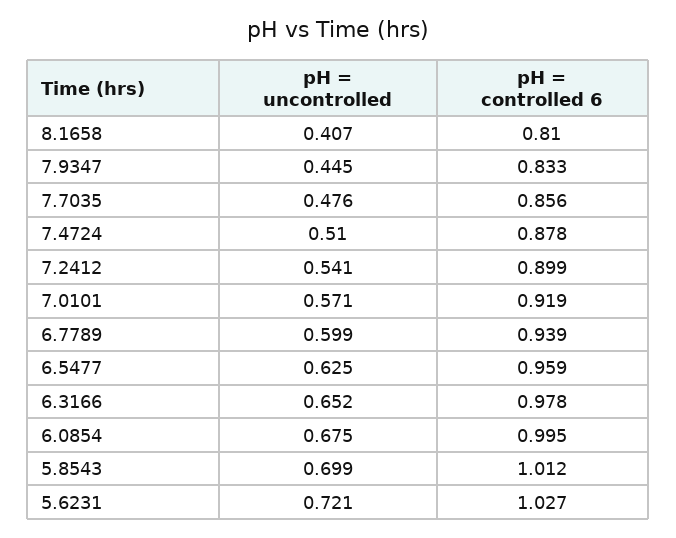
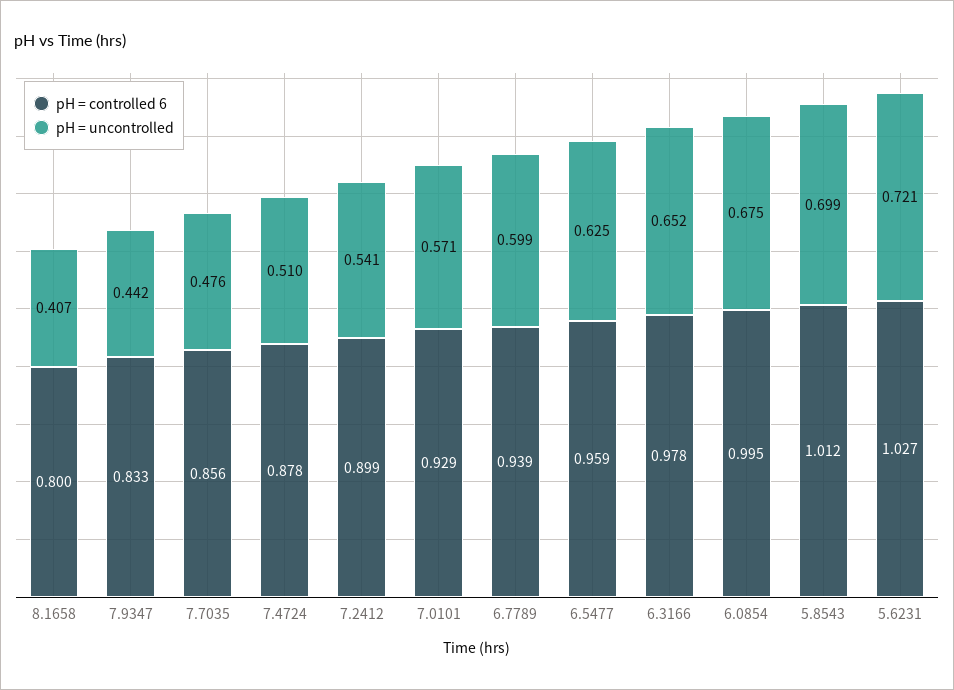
pH = controlled 6, 8.1658: 0.81 -> 0.8
pH = uncontrolled, 7.9347: 0.445 -> 0.442
pH = controlled 6, 7.0101: 0.919 -> 0.929

